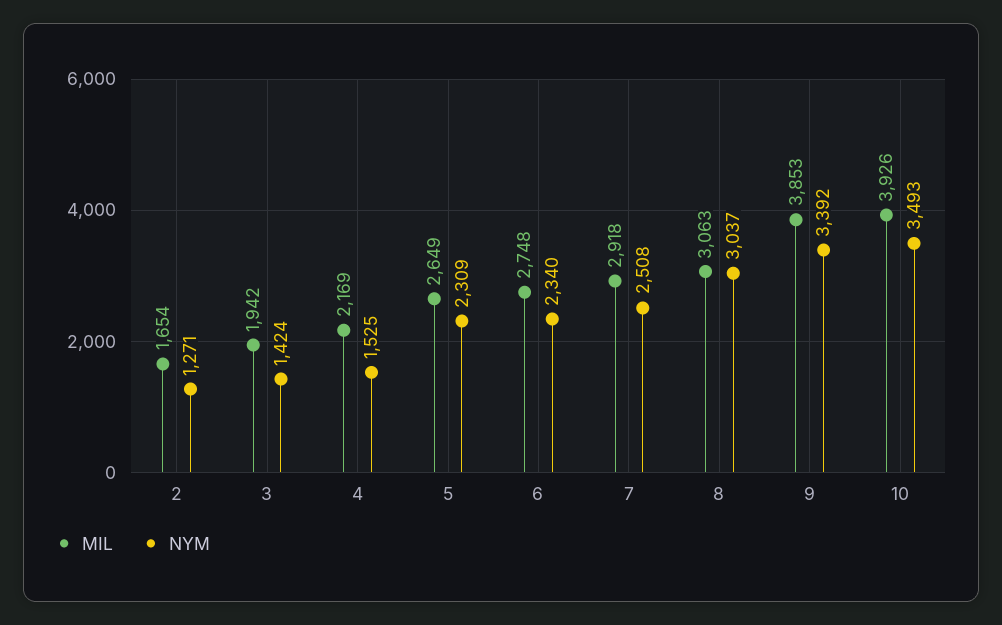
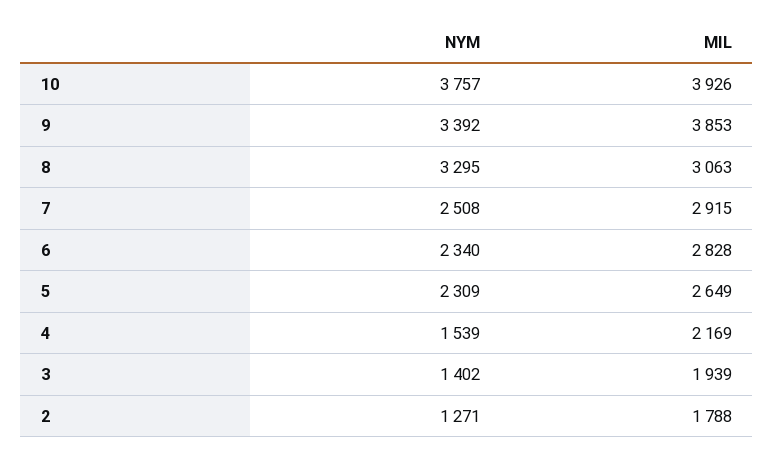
MIL, 2: 1654 -> 1788
MIL, 3: 1942 -> 1939
NYM, 3: 1424 -> 1402
NYM, 4: 1525 -> 1539
MIL, 6: 2748 -> 2828
MIL, 7: 2918 -> 2915
NYM, 8: 3037 -> 3295
NYM, 10: 3493 -> 3757

